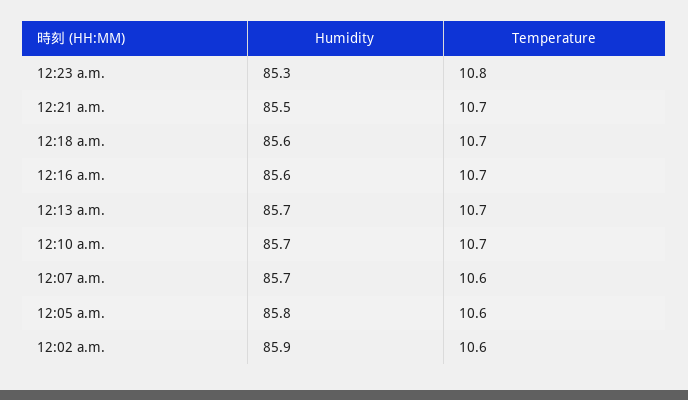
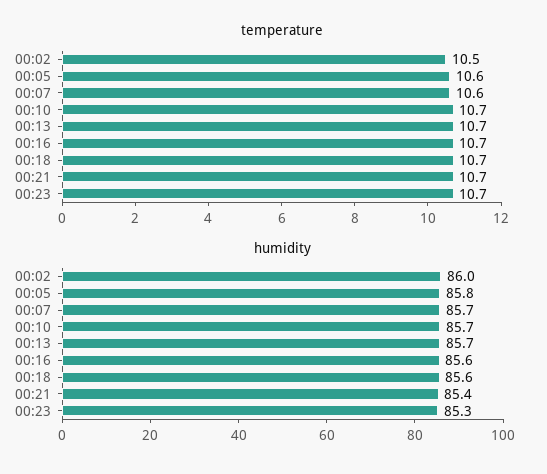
Temperature, 12:23 a.m.: 10.8 -> 10.7
Humidity, 12:21 a.m.: 85.5 -> 85.4
Humidity, 12:02 a.m.: 85.9 -> 86
Temperature, 12:02 a.m.: 10.6 -> 10.5

